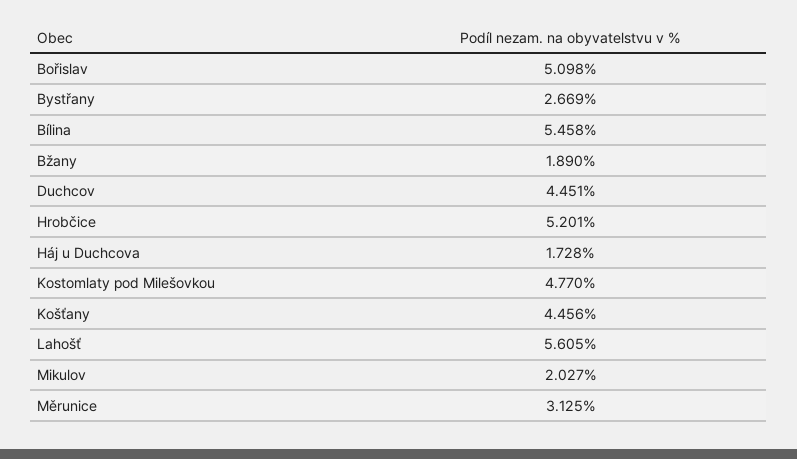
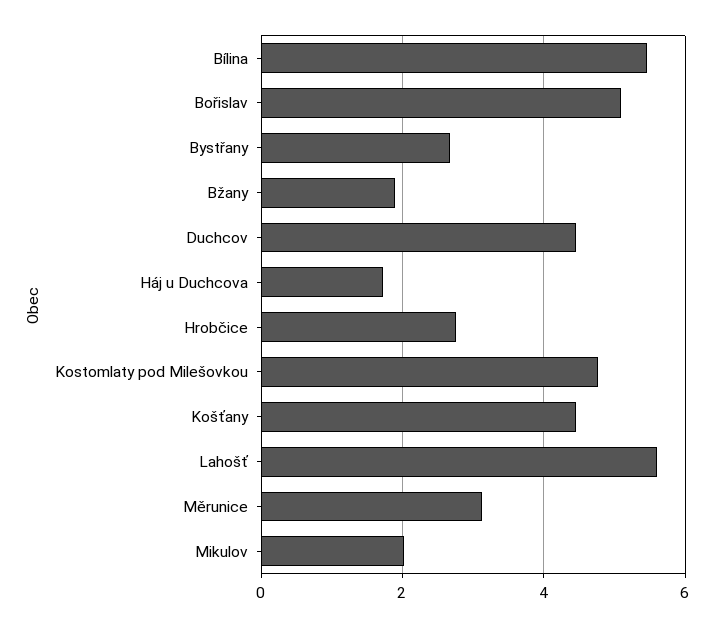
Hrobčice: 5.201 -> 2.8

